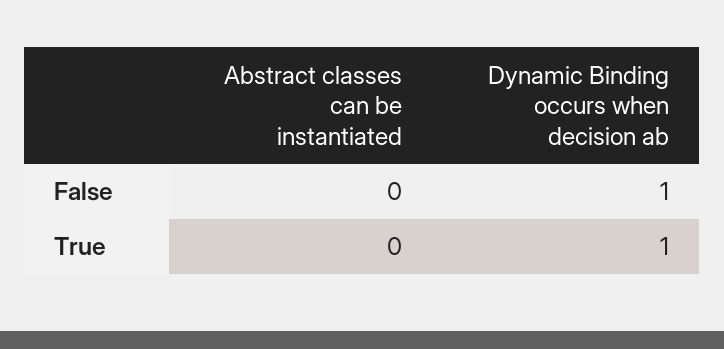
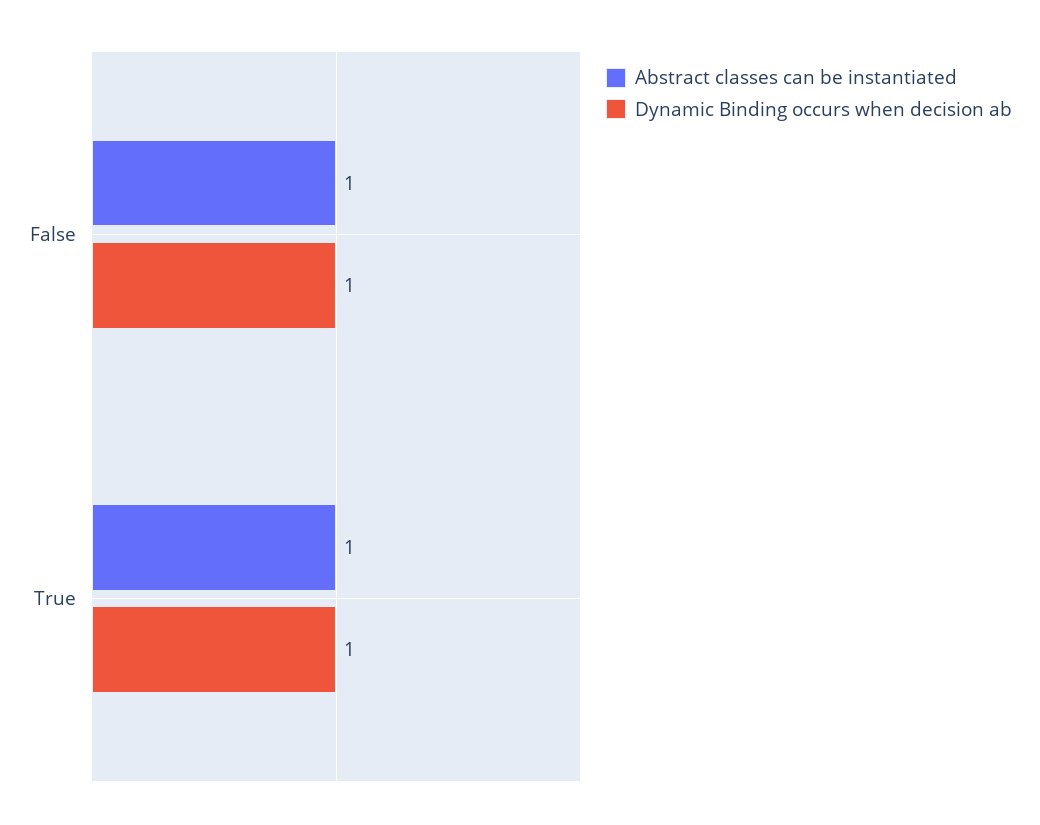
Abstract classes can be instantiated, False: 0 -> 1
Abstract classes can be instantiated, True: 0 -> 1

